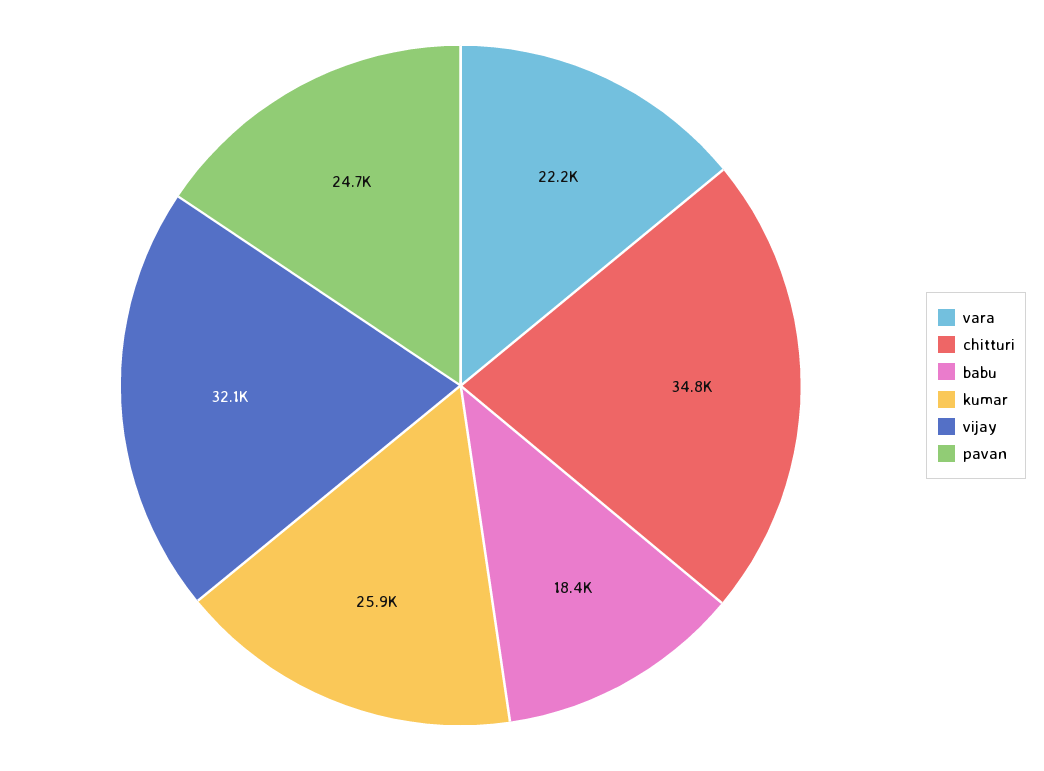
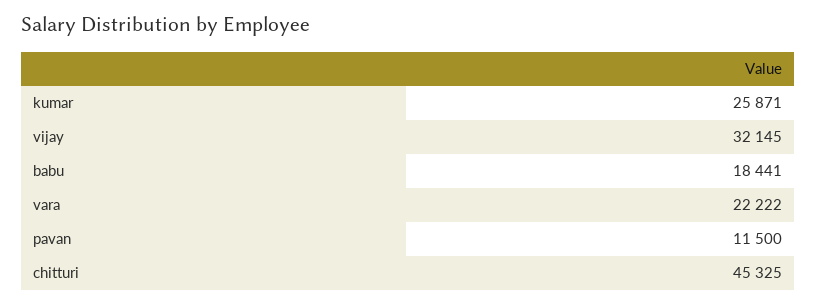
chitturi: 34800 -> 45325
pavan: 24700 -> 11500

